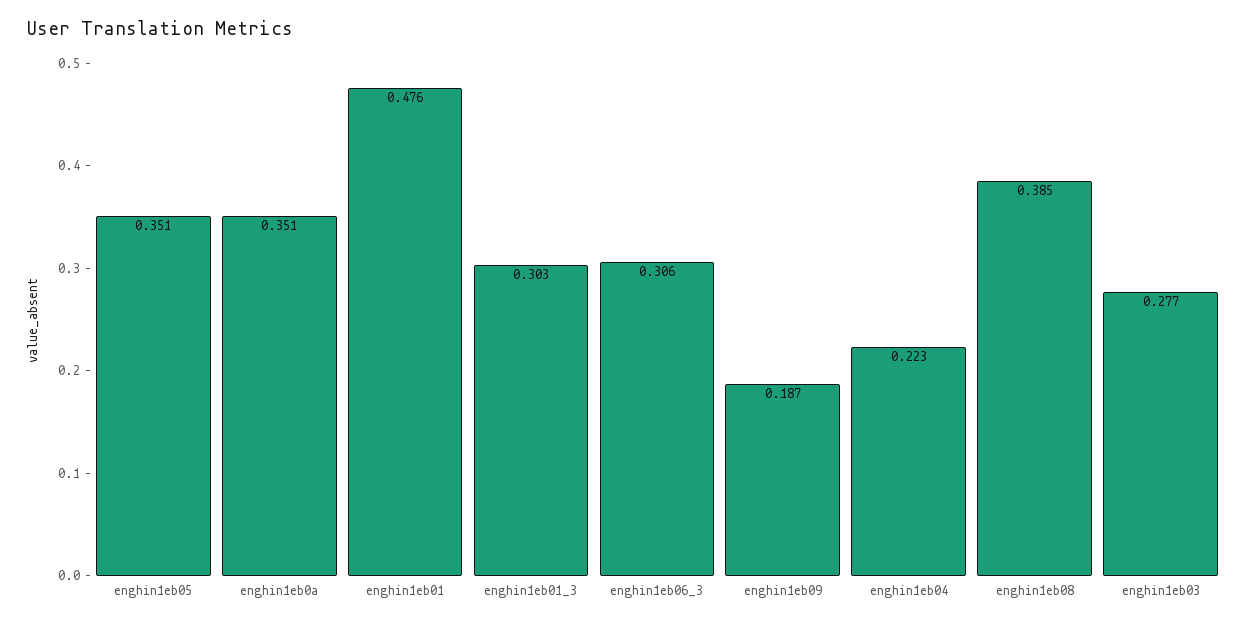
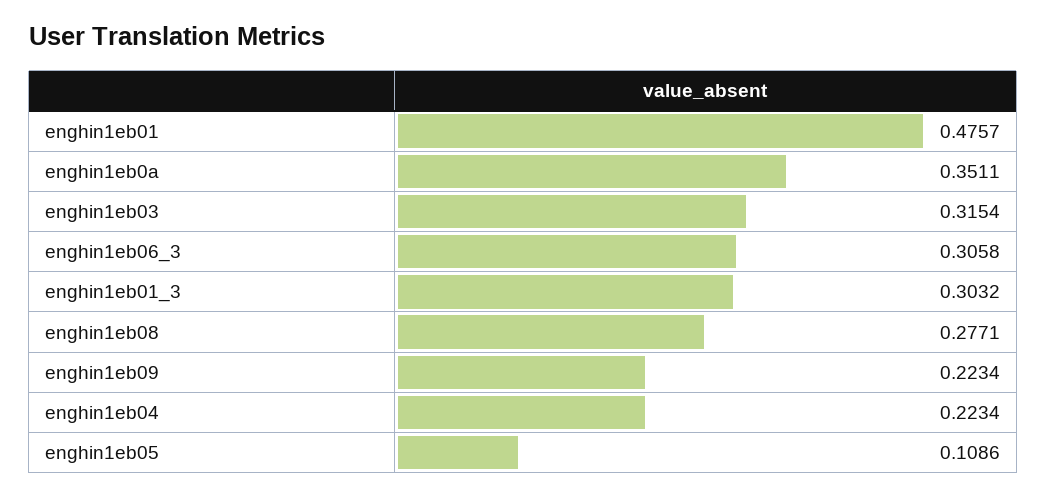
enghin1eb05: 0.351 -> 0.1086
enghin1eb09: 0.187 -> 0.2234
enghin1eb08: 0.385 -> 0.2771
enghin1eb03: 0.277 -> 0.3154

